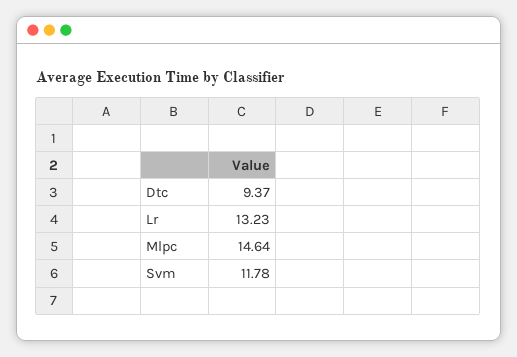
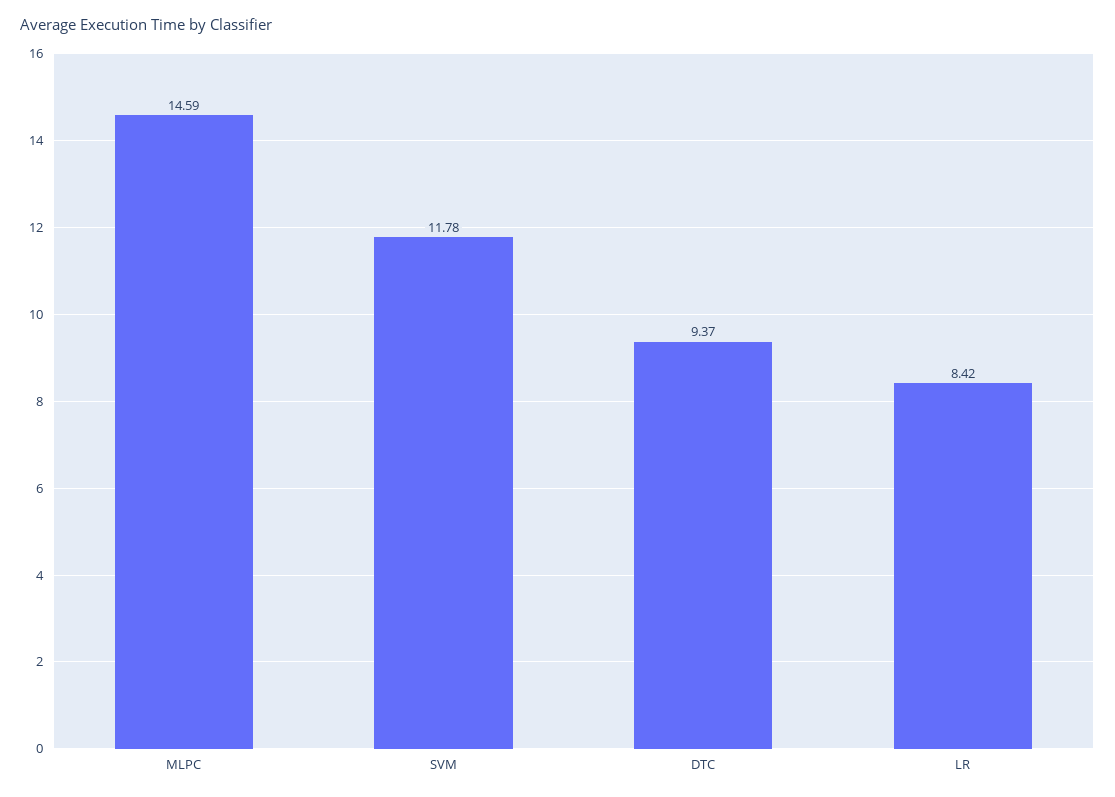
Lr: 13.23 -> 8.42
Mlpc: 14.64 -> 14.59

